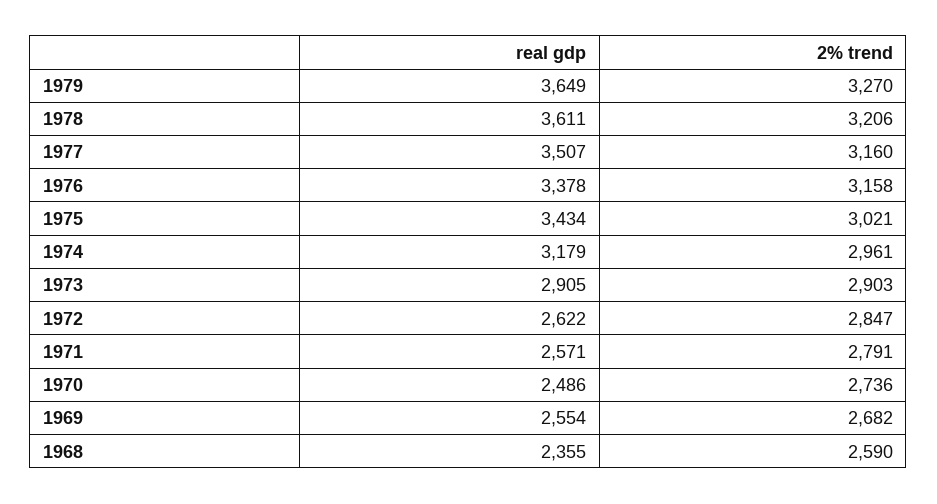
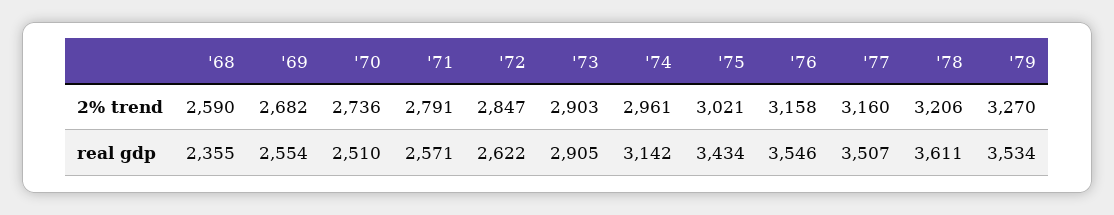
real gdp, 1979: 3649 -> 3534
real gdp, 1976: 3378 -> 3546
real gdp, 1974: 3179 -> 3142
real gdp, 1970: 2486 -> 2510

